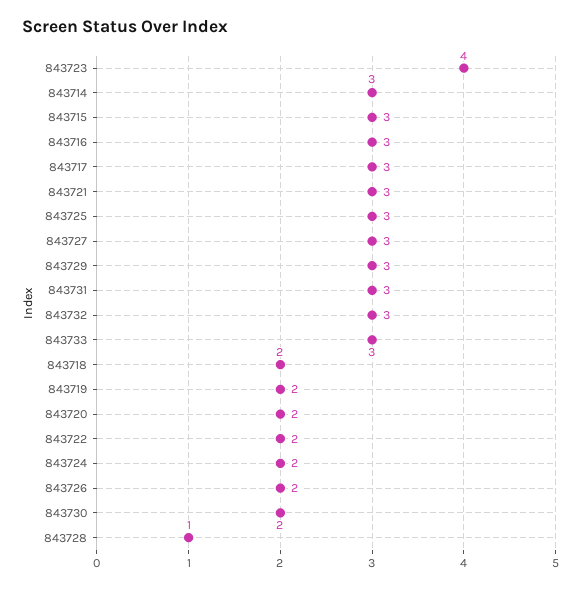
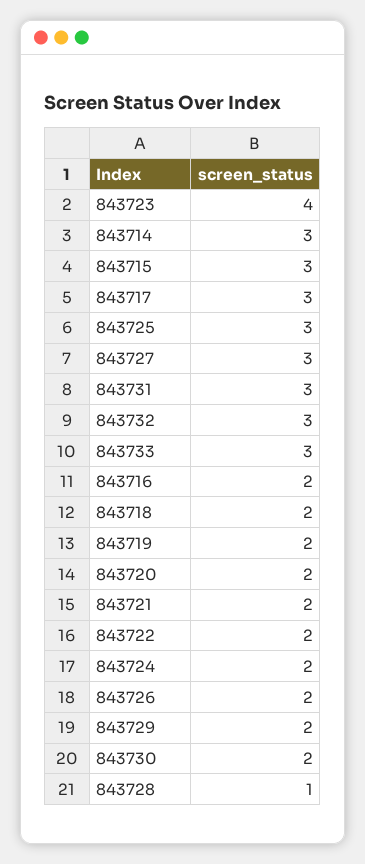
843716: 3 -> 2
843721: 3 -> 2
843729: 3 -> 2

